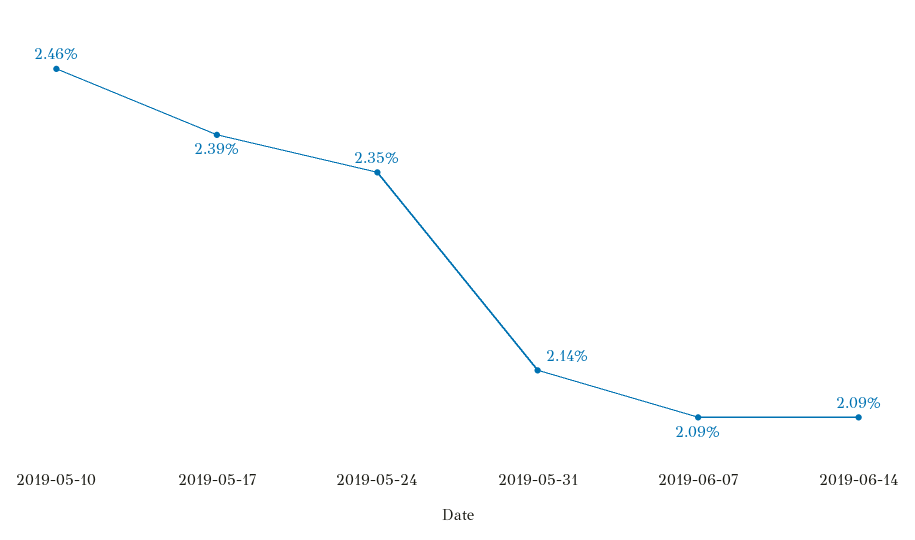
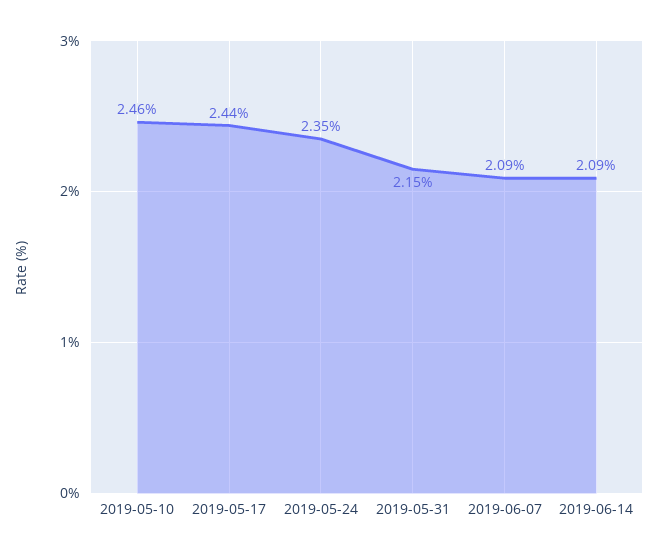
2019-05-17: 2.39 -> 2.44
2019-05-31: 2.14 -> 2.15

